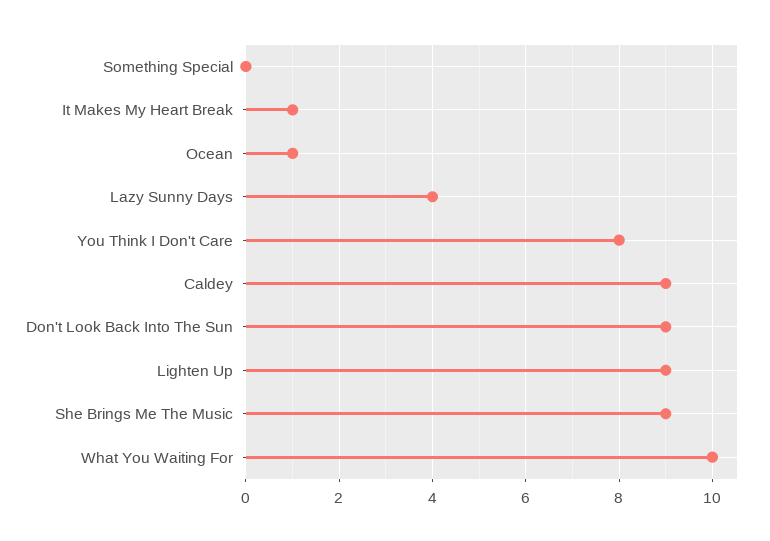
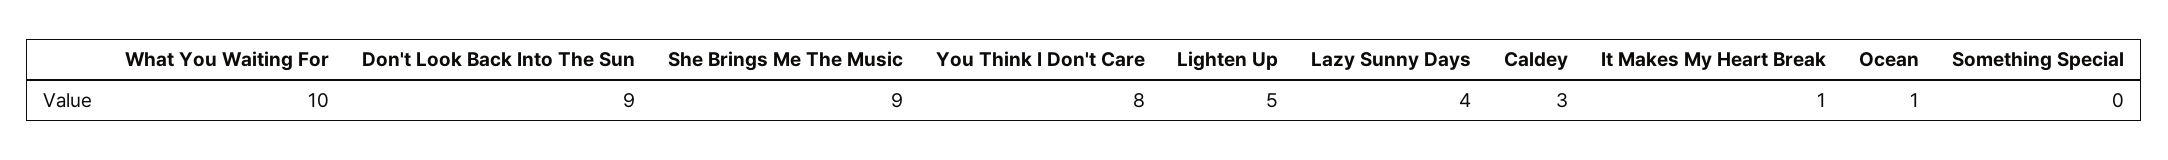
Caldey: 9 -> 3
Lighten Up: 9 -> 5

